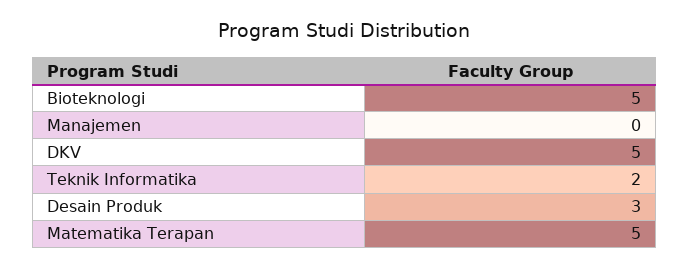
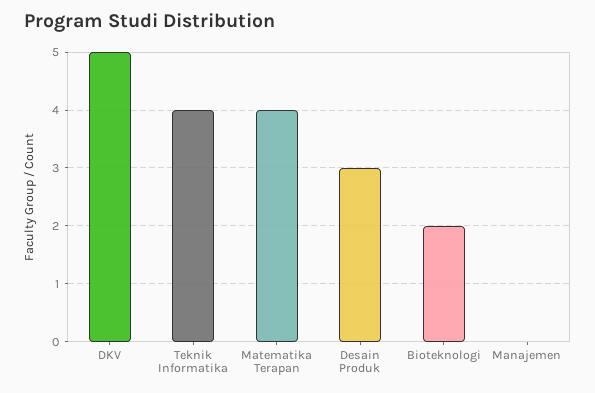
Bioteknologi: 5 -> 2
Teknik Informatika: 2 -> 4
Matematika Terapan: 5 -> 4

